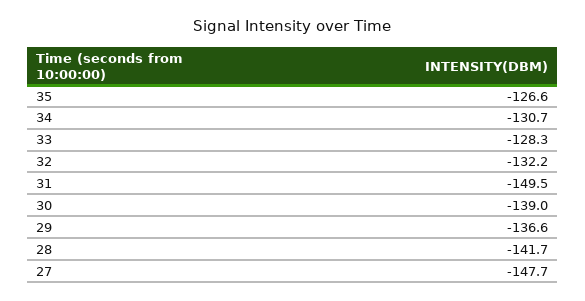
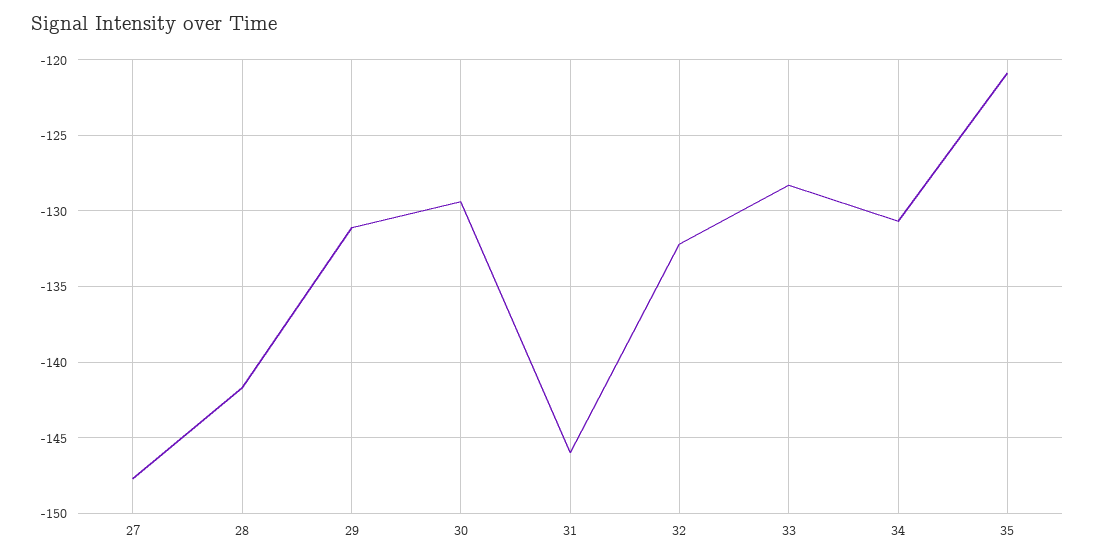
35: -126.6 -> -121
31: -149.5 -> -146
30: -139 -> -129.5
29: -136.6 -> -131

